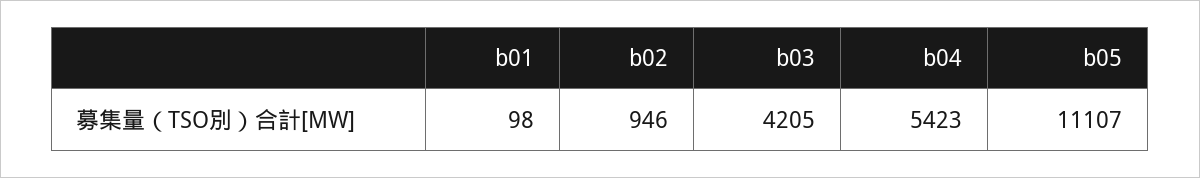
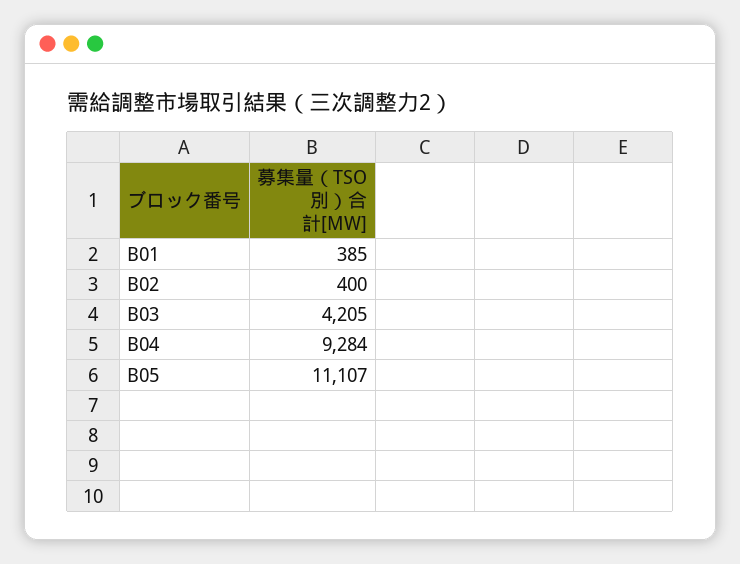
b01: 98 -> 385
b02: 946 -> 400
b04: 5423 -> 9284

